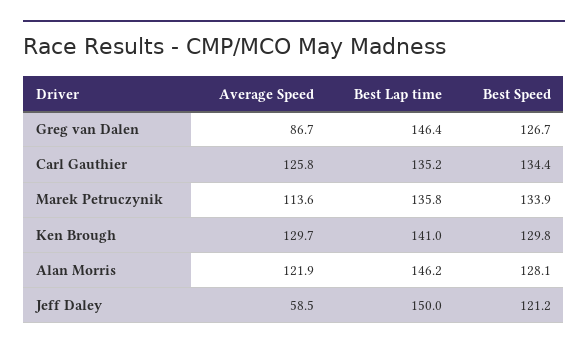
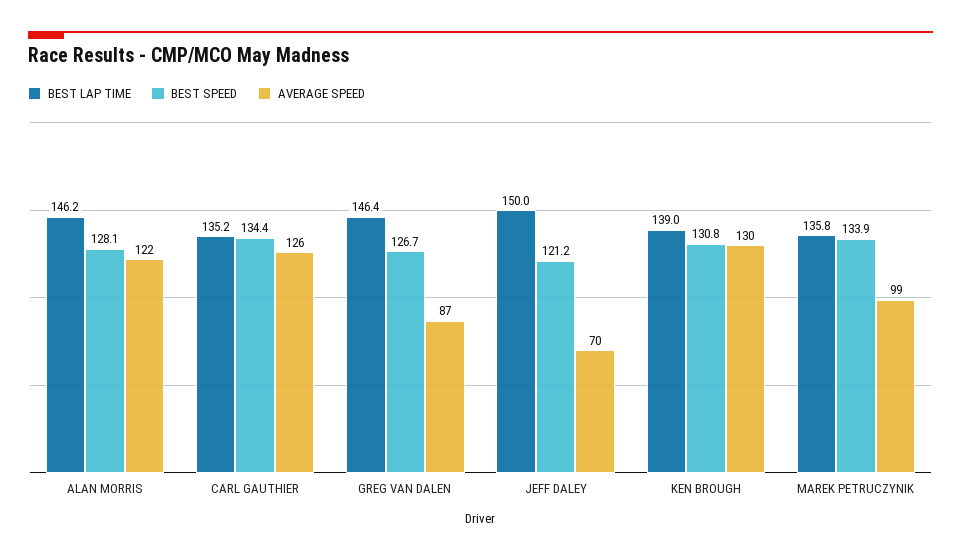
Average Speed, Marek Petruczynik: 113.6 -> 99
Best Lap time, Ken Brough: 141 -> 139
Best Speed, Ken Brough: 129.8 -> 130.8
Average Speed, Jeff Daley: 58.5 -> 70

